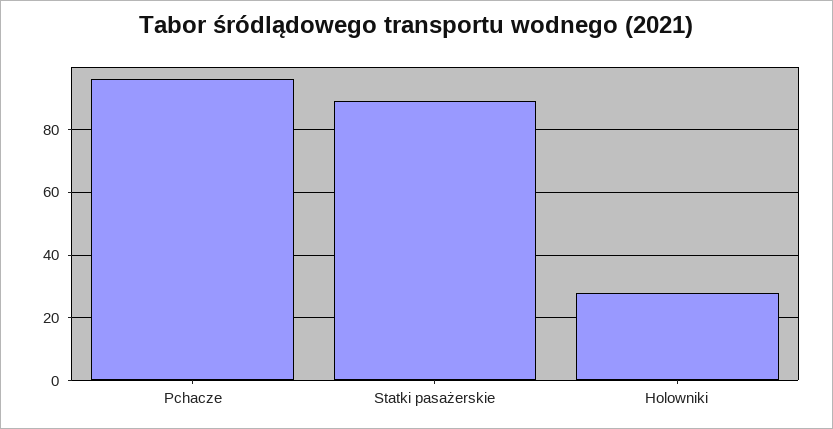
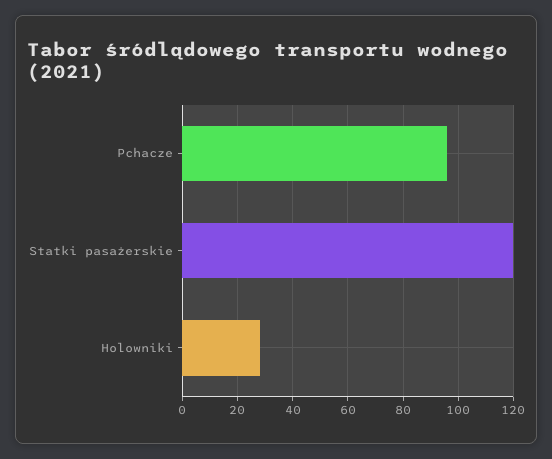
Statki pasażerskie: 90 -> 120

